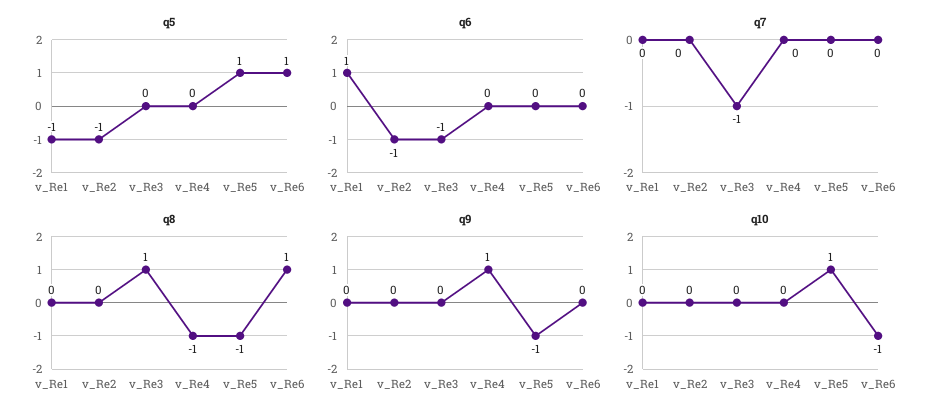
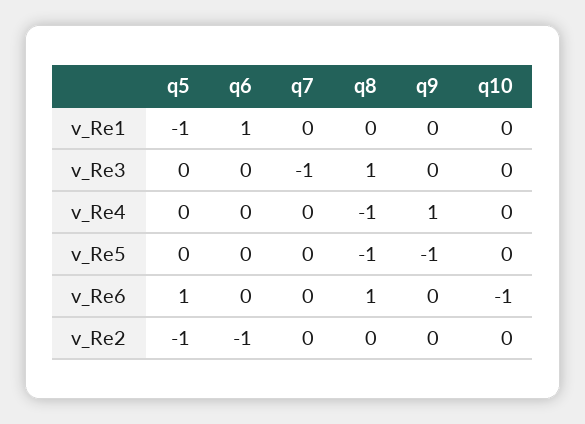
q5, v_Re5: 1 -> 0
q6, v_Re3: -1 -> 0
q10, v_Re5: 1 -> 0

